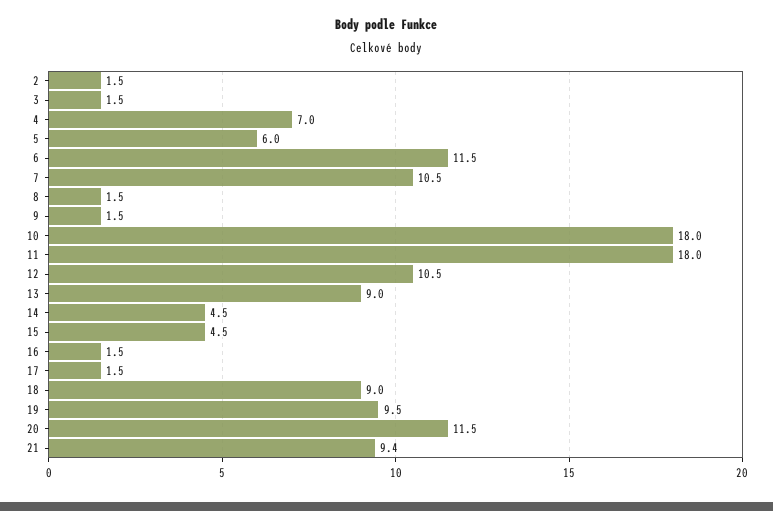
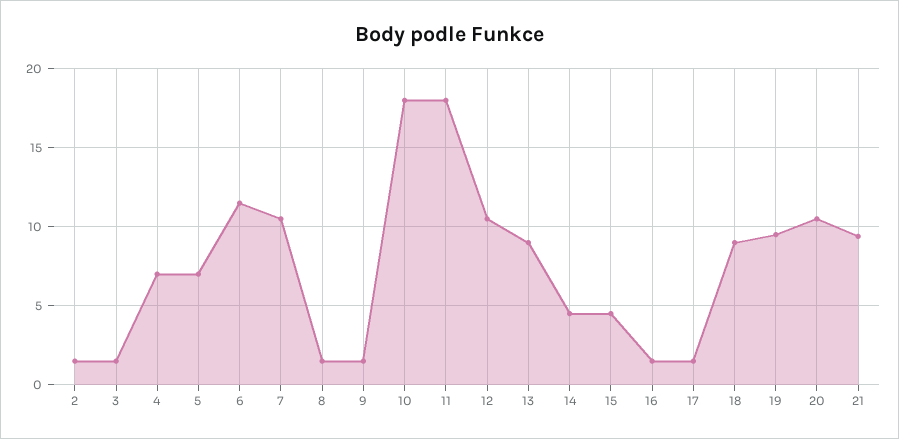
5: 6 -> 7
20: 11.5 -> 10.5

